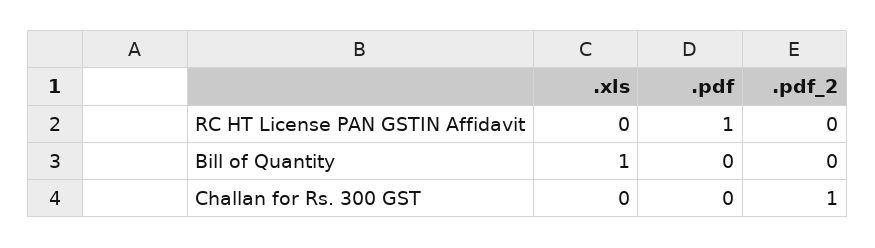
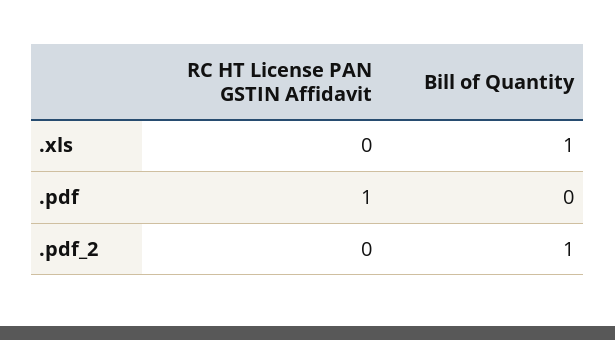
.pdf_2, Bill of Quantity: 0 -> 1
.xls, Challan for Rs. 300 GST: 0 -> none
.pdf, Challan for Rs. 300 GST: 0 -> none
.pdf_2, Challan for Rs. 300 GST: 1 -> none

